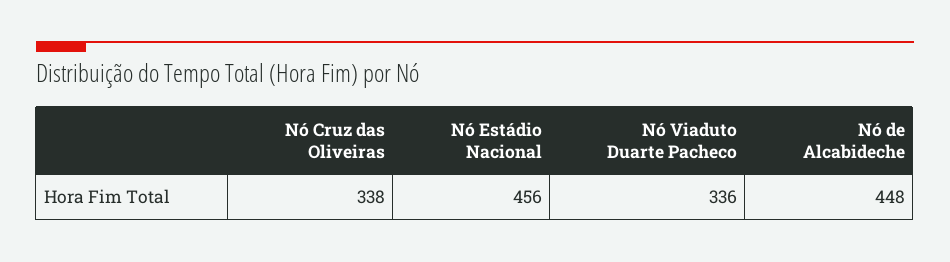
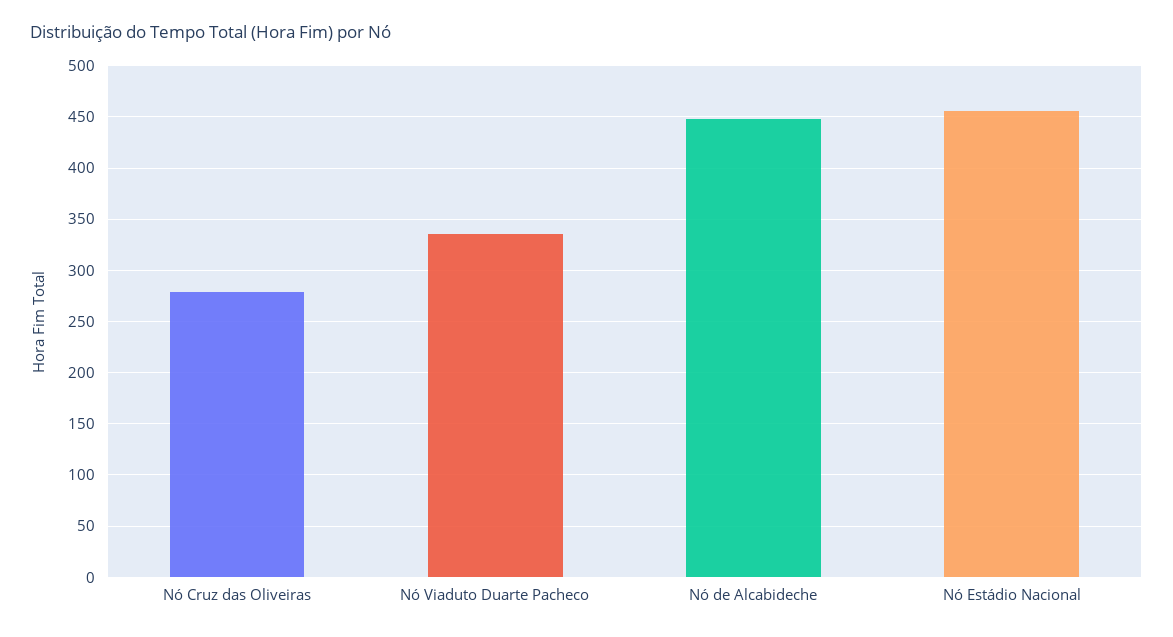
Nó Cruz das Oliveiras: 338 -> 280

